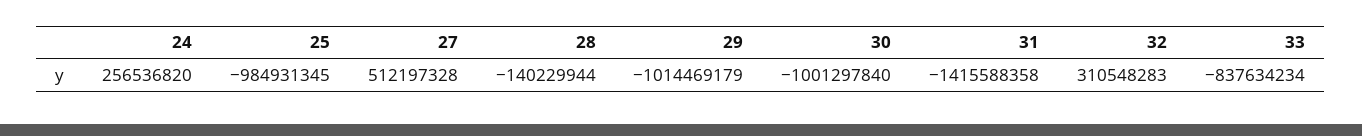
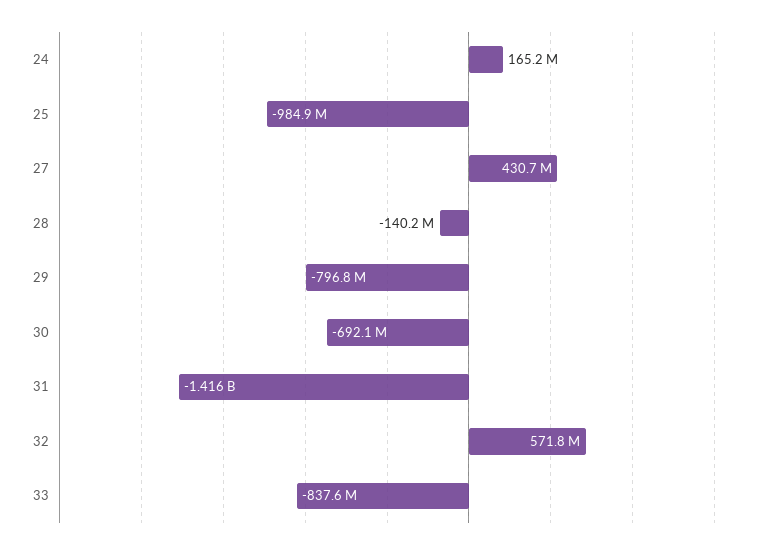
24: 256536820 -> 165200000
27: 512197328 -> 430700000
29: -1014469179 -> -796800000
30: -1001297840 -> -692100000
32: 310548283 -> 571800000

